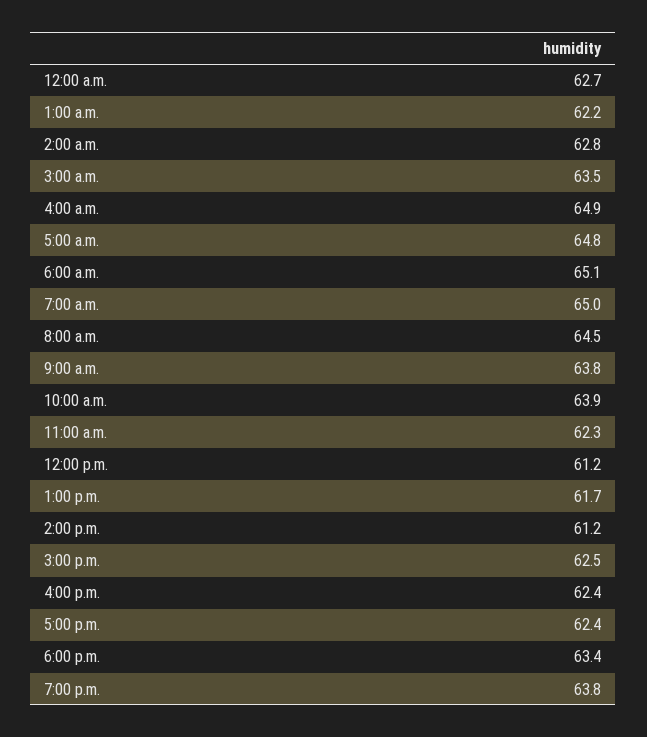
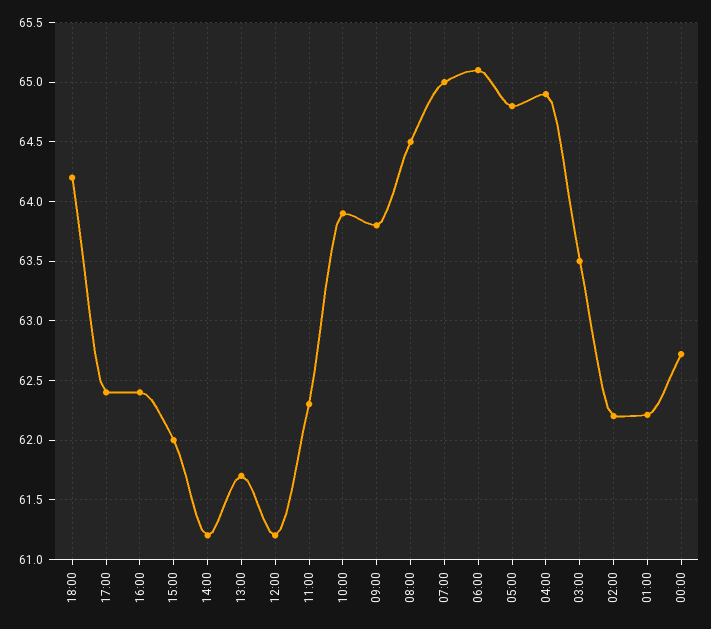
2:00 a.m.: 62.8 -> 62.2
3:00 p.m.: 62.5 -> 62
6:00 p.m.: 63.4 -> 64.2
7:00 p.m.: 63.8 -> none

